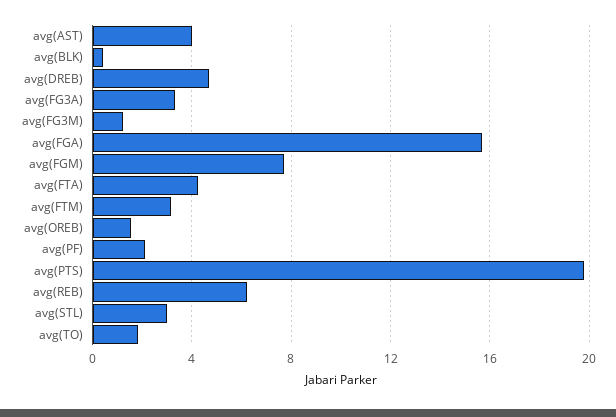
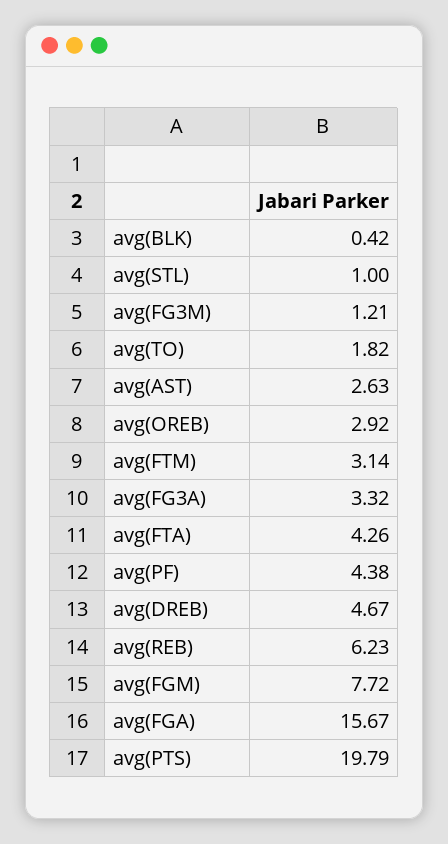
avg(AST): 4 -> 2.63
avg(OREB): 1.5 -> 2.92
avg(PF): 2 -> 4.38
avg(STL): 3 -> 1

